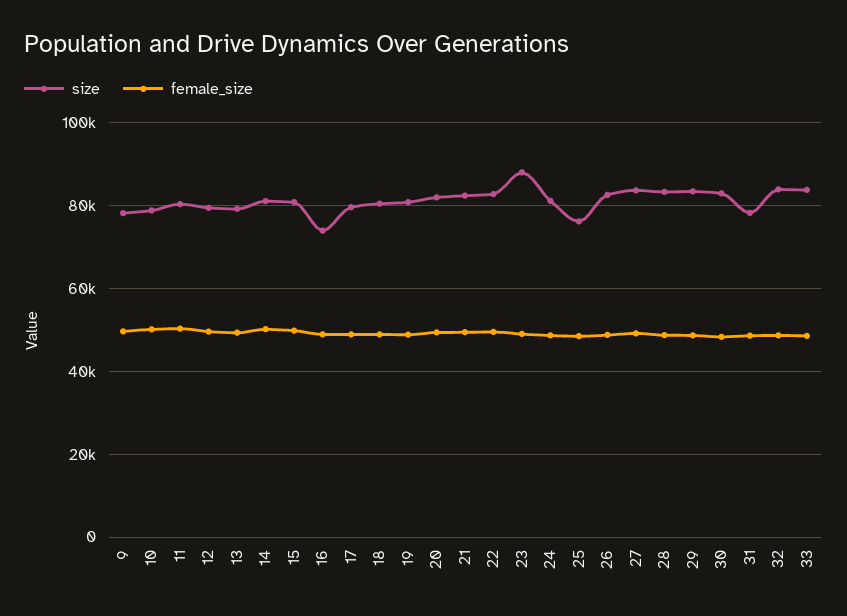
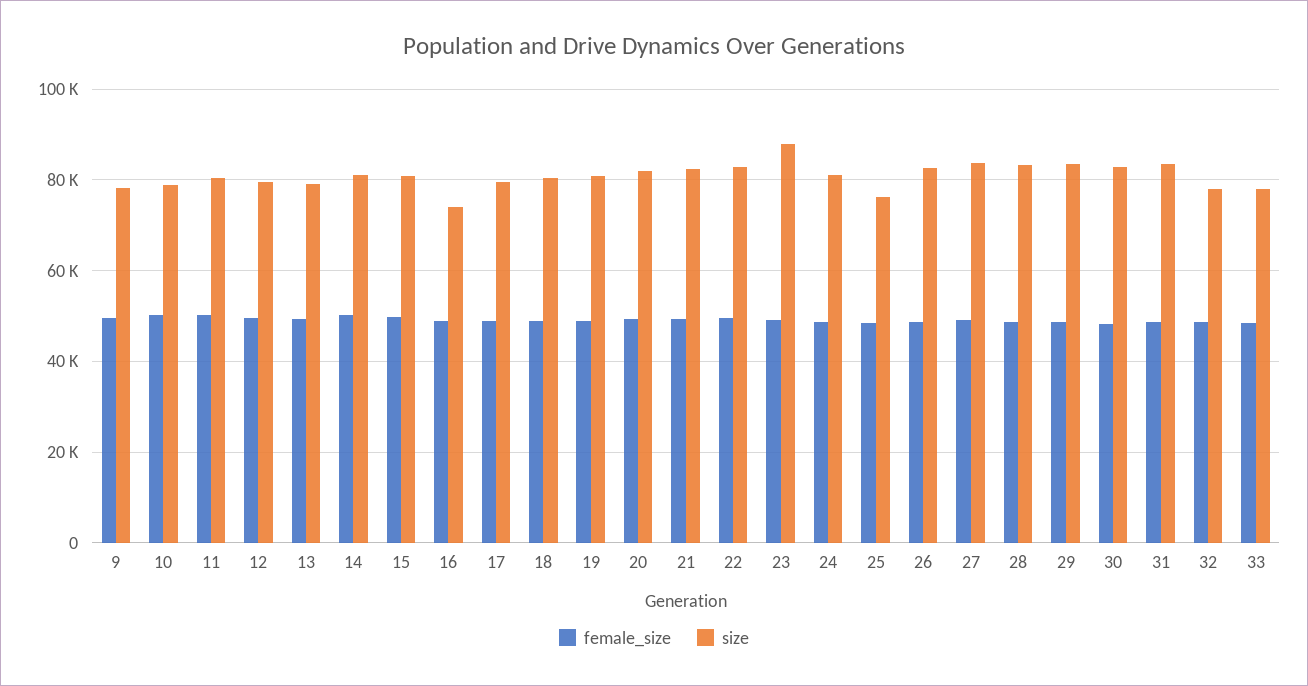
size, 31: 78000 -> 84000
size, 32: 84000 -> 78000
size, 33: 84000 -> 78000

